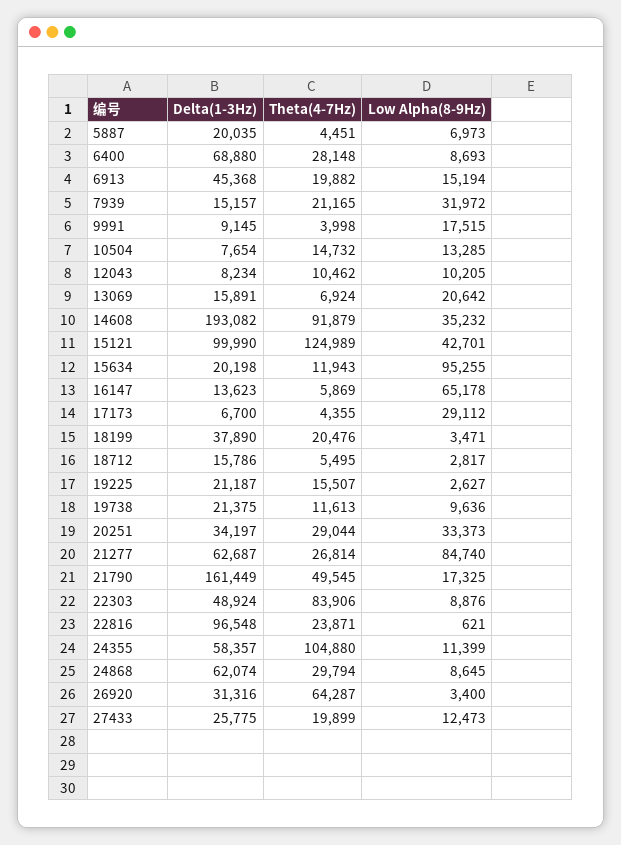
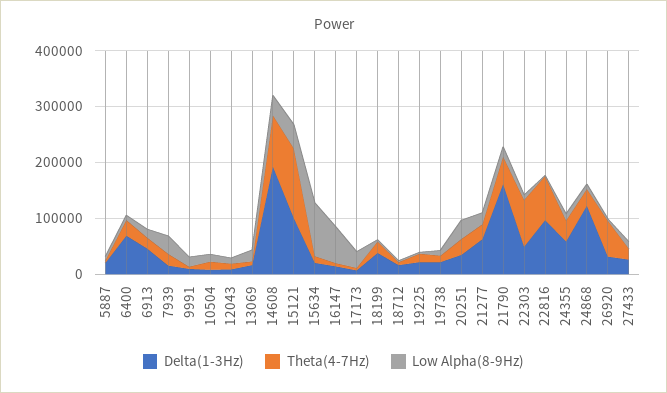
Low Alpha(8-9Hz), 21277: 84740 -> 20000
Theta(4-7Hz), 22816: 23871 -> 80000
Theta(4-7Hz), 24355: 104880 -> 40000
Delta(1-3Hz), 24868: 62074 -> 120000

